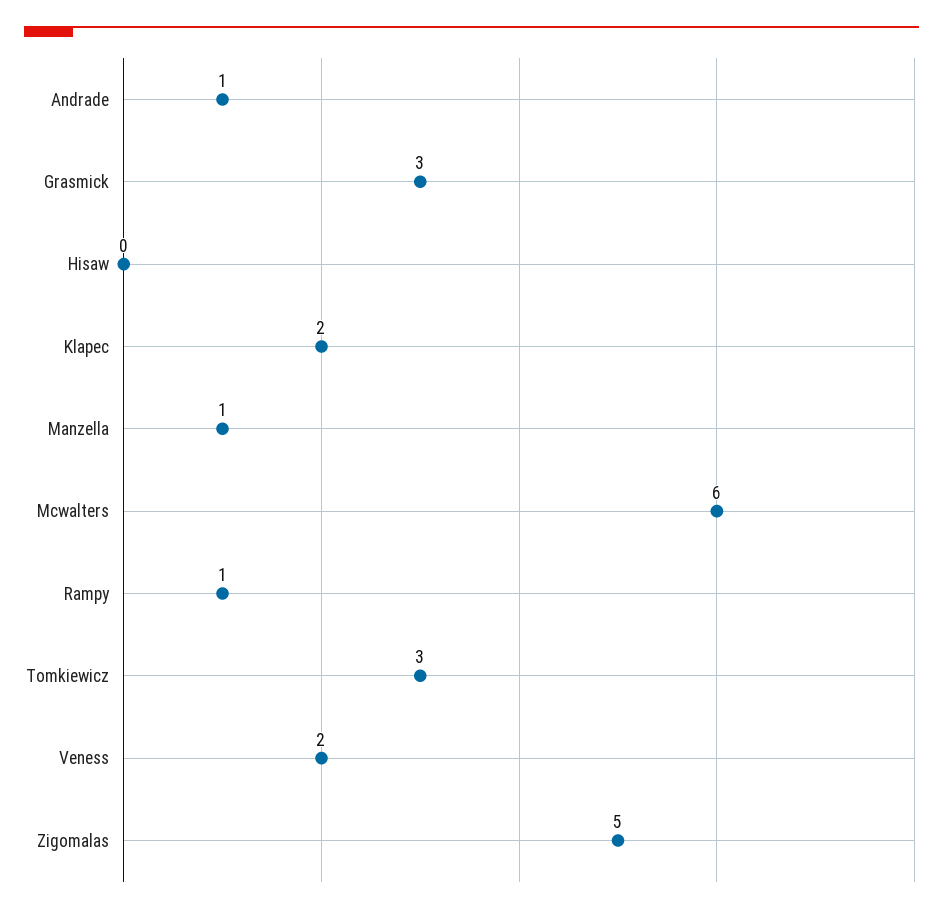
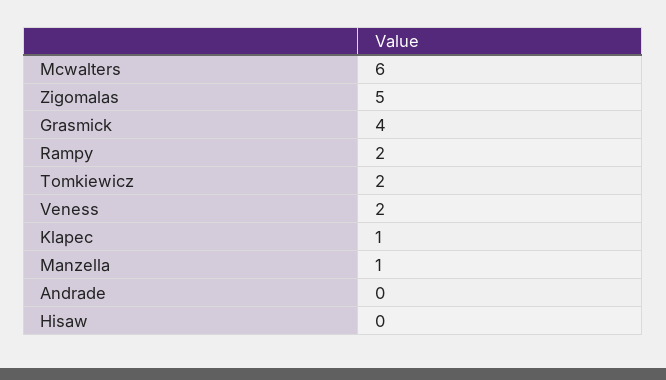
Andrade: 1 -> 0
Grasmick: 3 -> 4
Klapec: 2 -> 1
Rampy: 1 -> 2
Tomkiewicz: 3 -> 2

